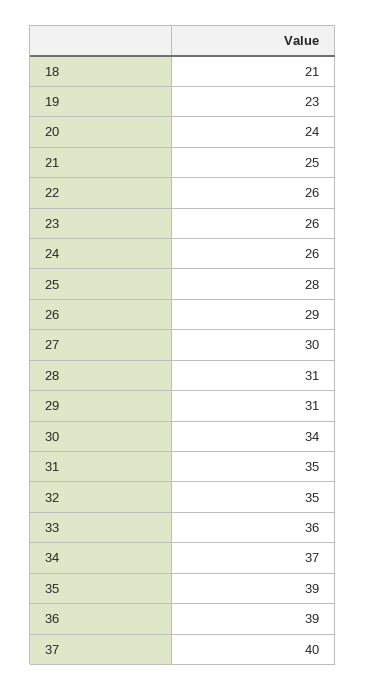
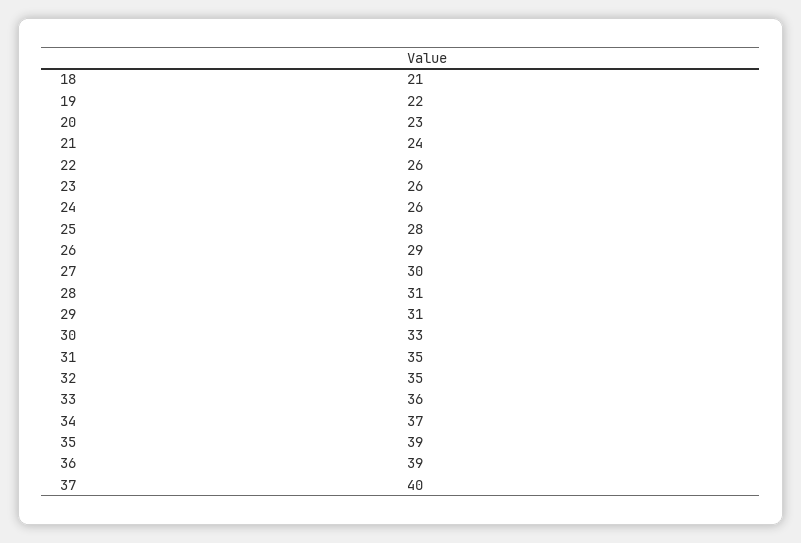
19: 23 -> 22
20: 24 -> 23
21: 25 -> 24
30: 34 -> 33

